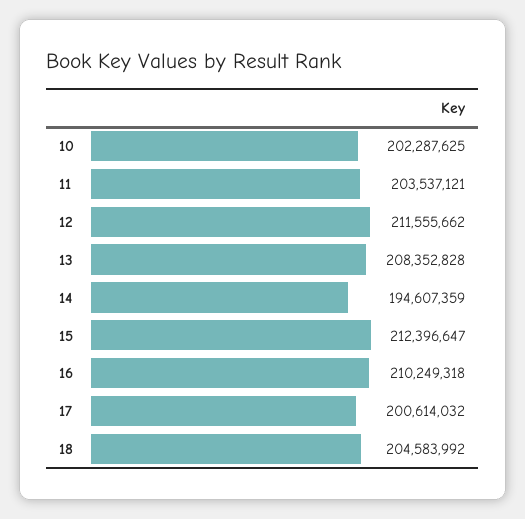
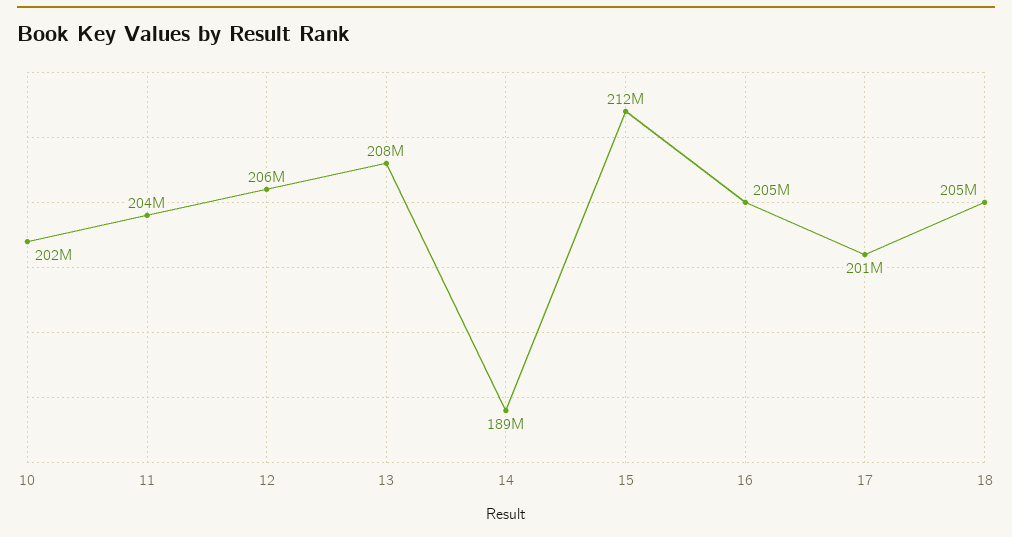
12: 211555662 -> 206000000
14: 194607359 -> 189000000
16: 210249318 -> 205000000

